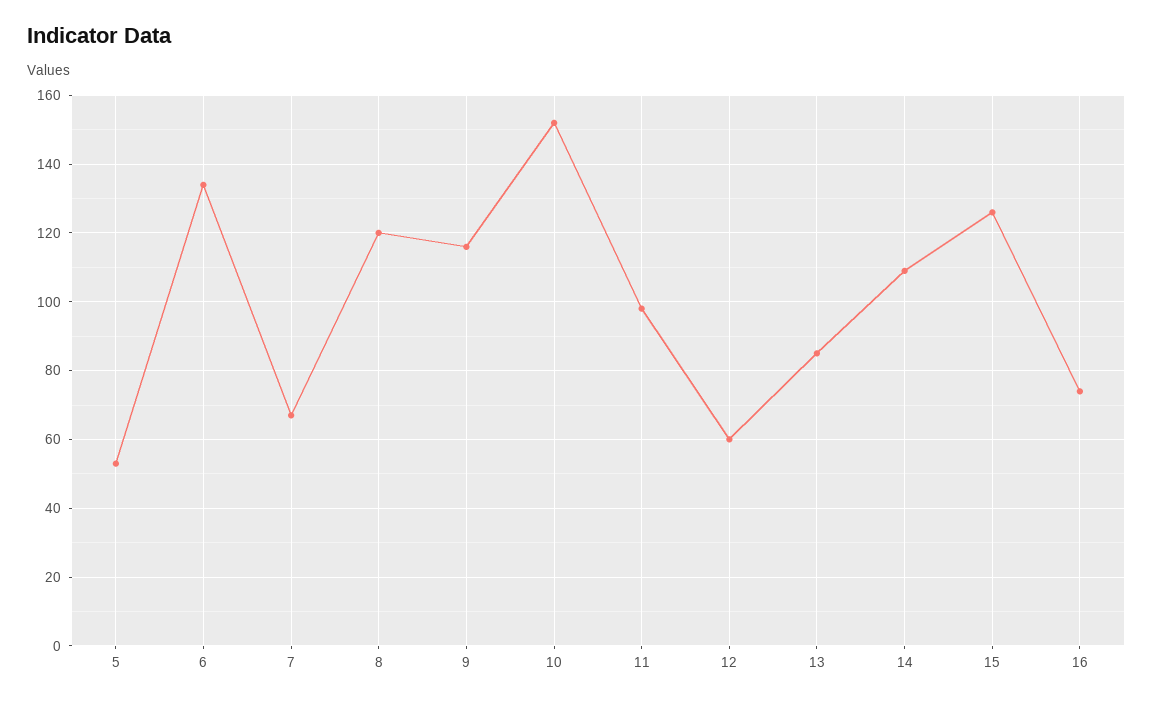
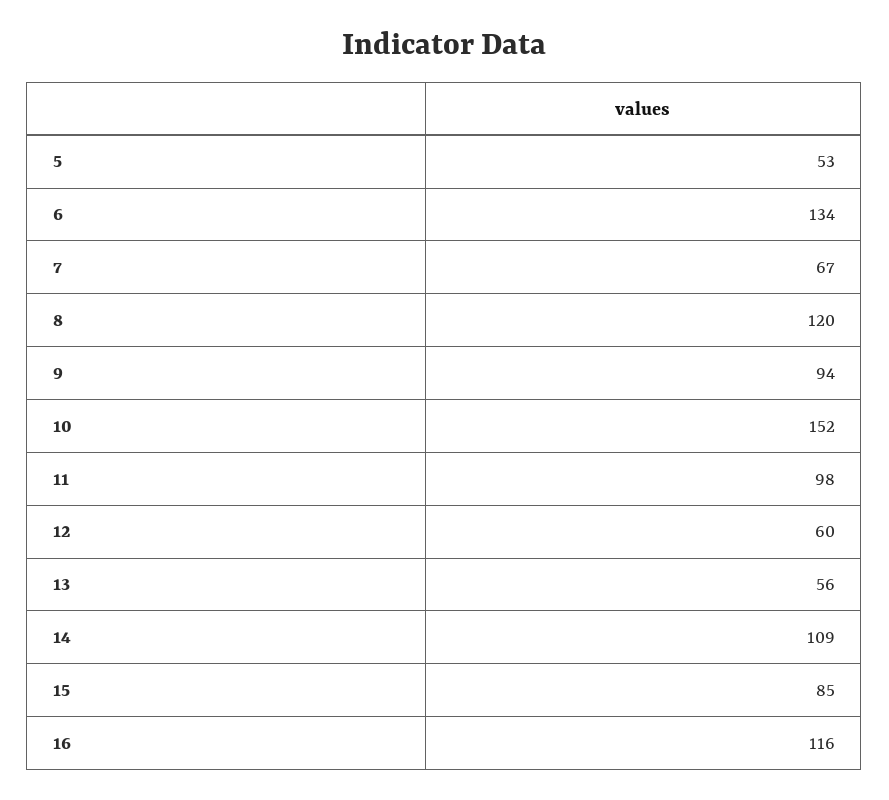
9: 115 -> 94
13: 85 -> 56
15: 125 -> 85
16: 75 -> 116

